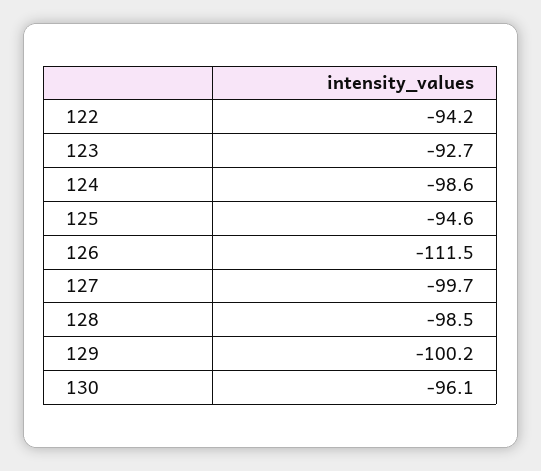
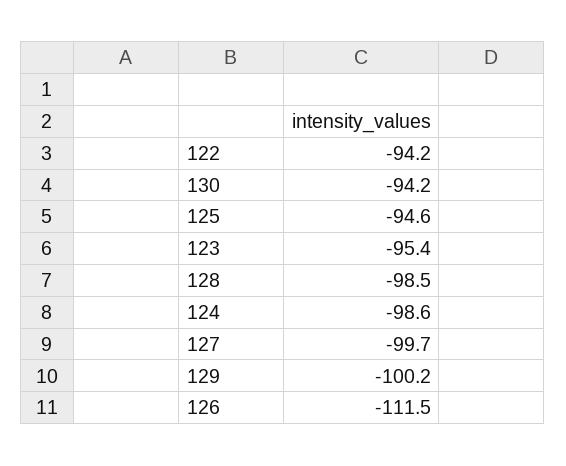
123: -92.7 -> -95.4
130: -96.1 -> -94.2

